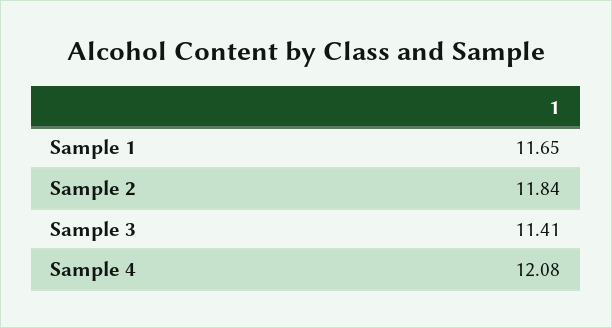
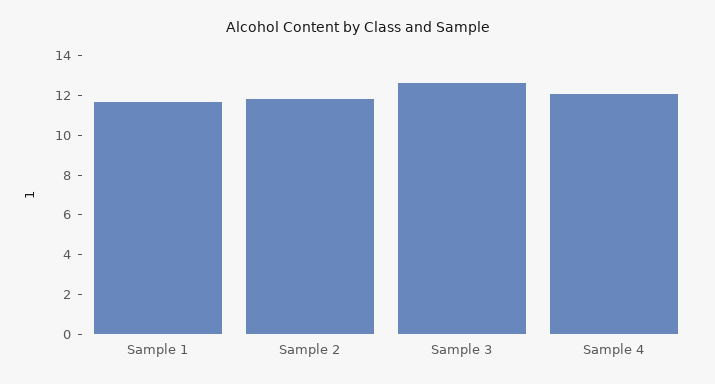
Sample 3: 11.41 -> 12.5

